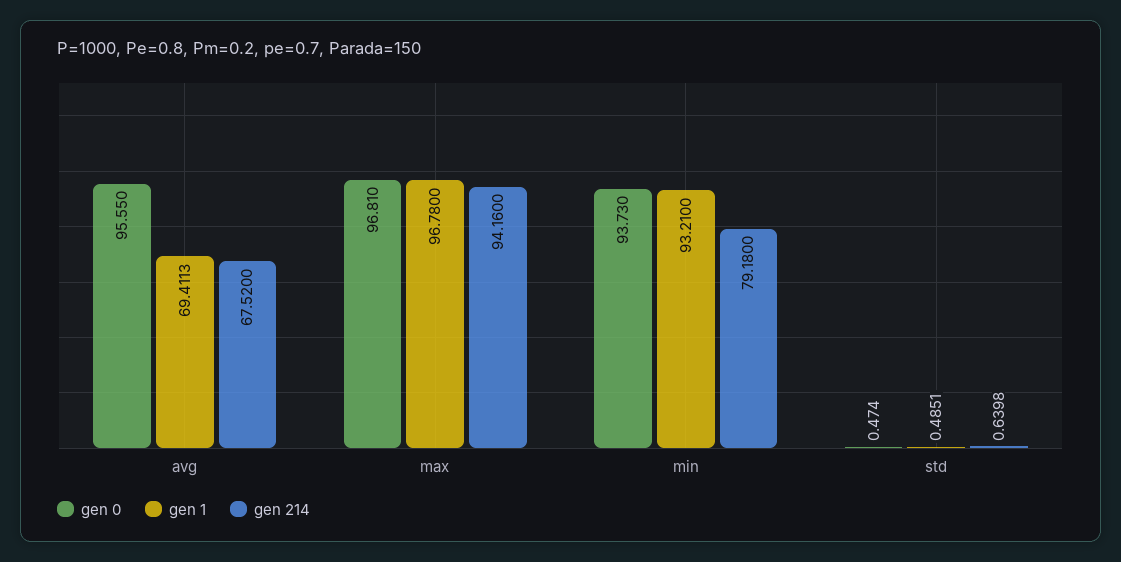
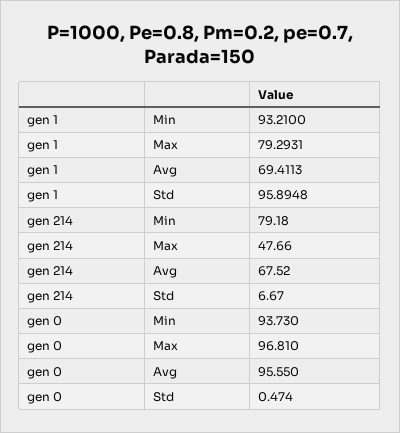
gen 1, max: 96.78 -> 79.2931
gen 214, max: 94.16 -> 47.66
gen 1, std: 0.4851 -> 95.8948
gen 214, std: 0.6398 -> 6.67

